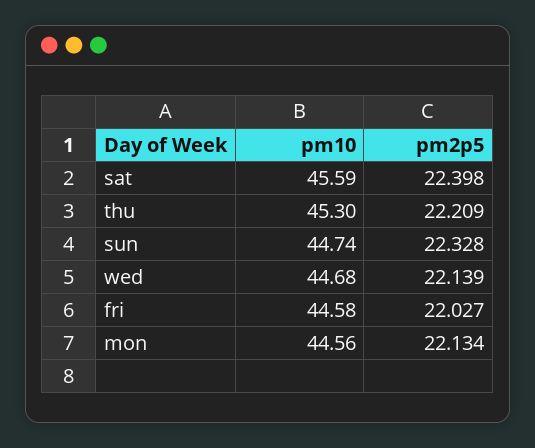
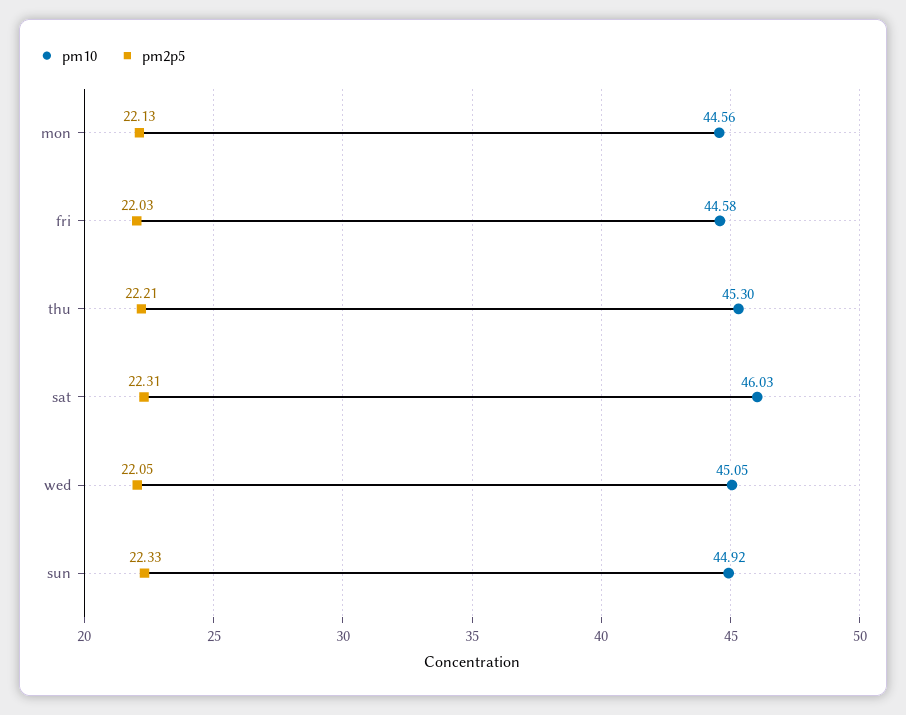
pm10, sat: 45.59 -> 46.03
pm2p5, sat: 22.398 -> 22.31
pm10, sun: 44.74 -> 44.92
pm10, wed: 44.68 -> 45.05
pm2p5, wed: 22.139 -> 22.05

